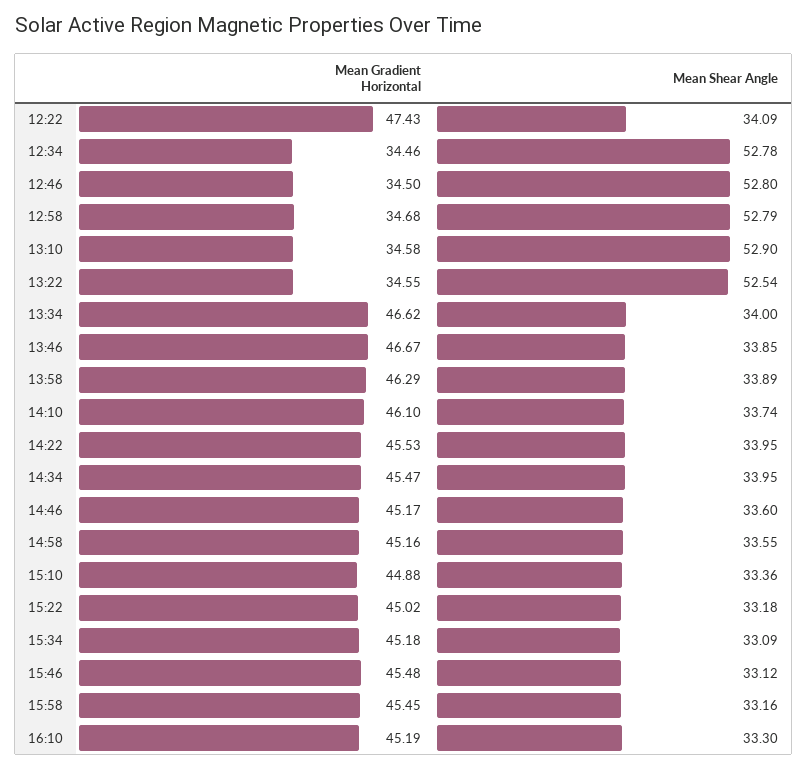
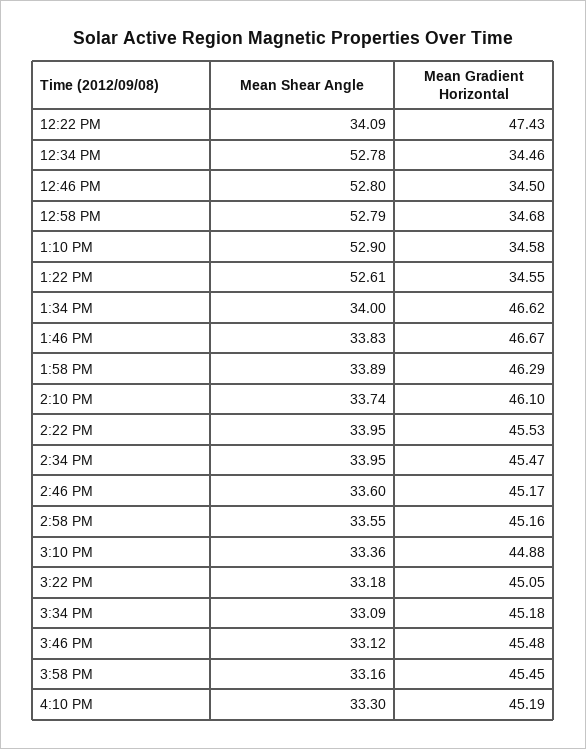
Mean Shear Angle, 13:22: 52.54 -> 52.61
Mean Shear Angle, 13:46: 33.85 -> 33.83
Mean Gradient Horizontal, 15:22: 45.02 -> 45.05

